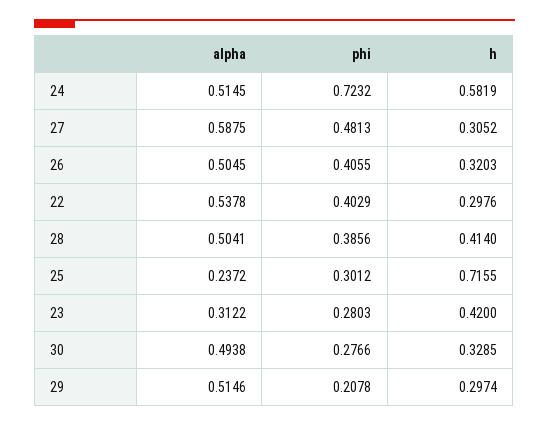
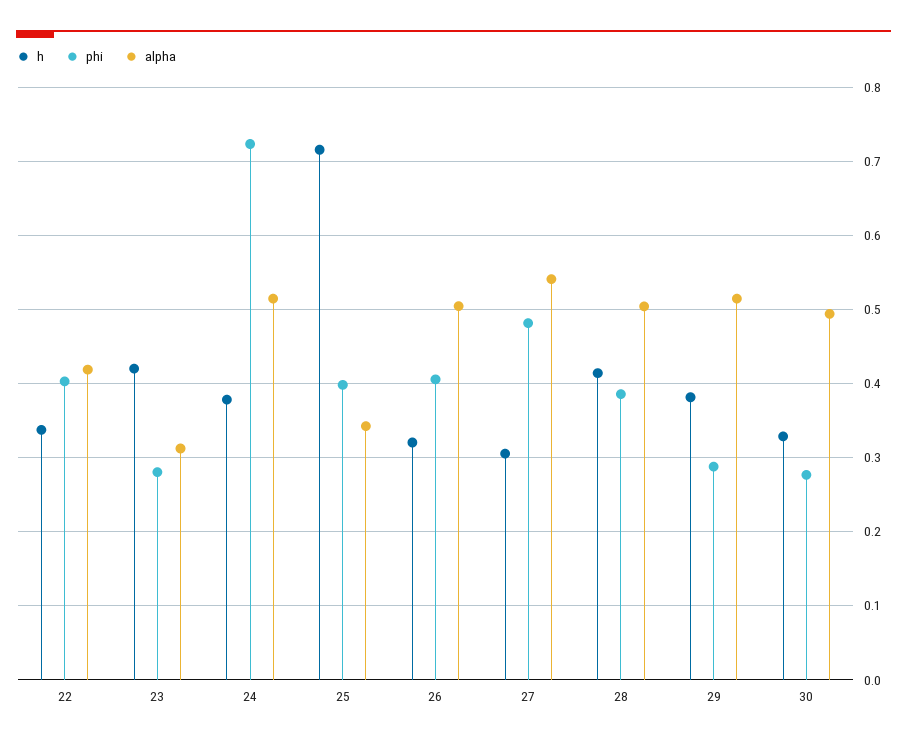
h, 24: 0.5819 -> 0.38
alpha, 27: 0.5875 -> 0.54
alpha, 22: 0.5378 -> 0.42
h, 22: 0.2976 -> 0.34
alpha, 25: 0.2372 -> 0.34
phi, 25: 0.3012 -> 0.4
phi, 29: 0.2078 -> 0.29
h, 29: 0.2974 -> 0.38

